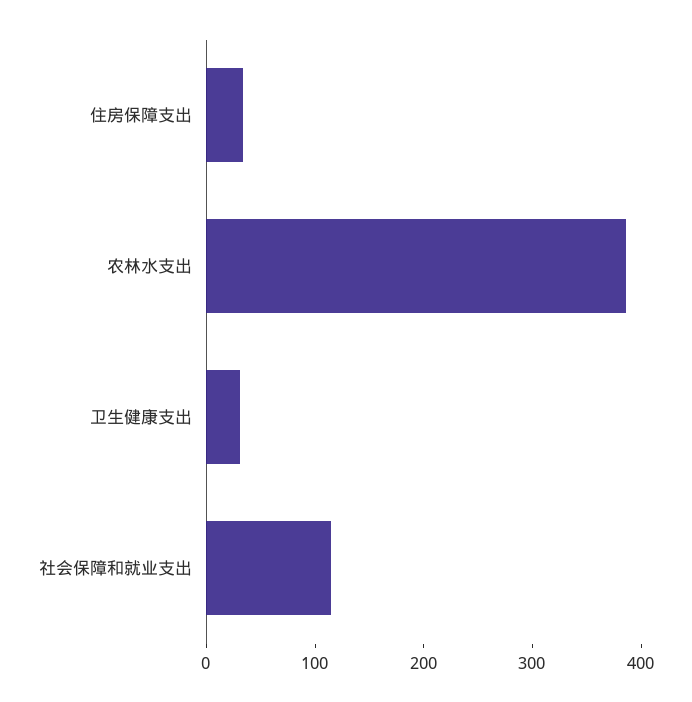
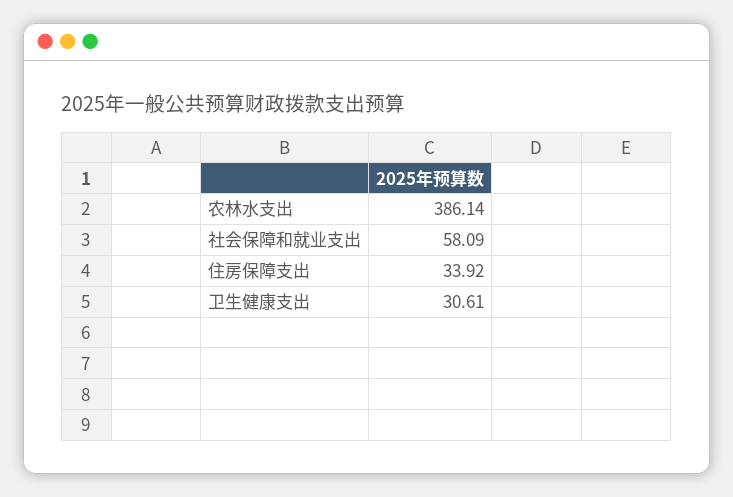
社会保障和就业支出: 120 -> 58.09

